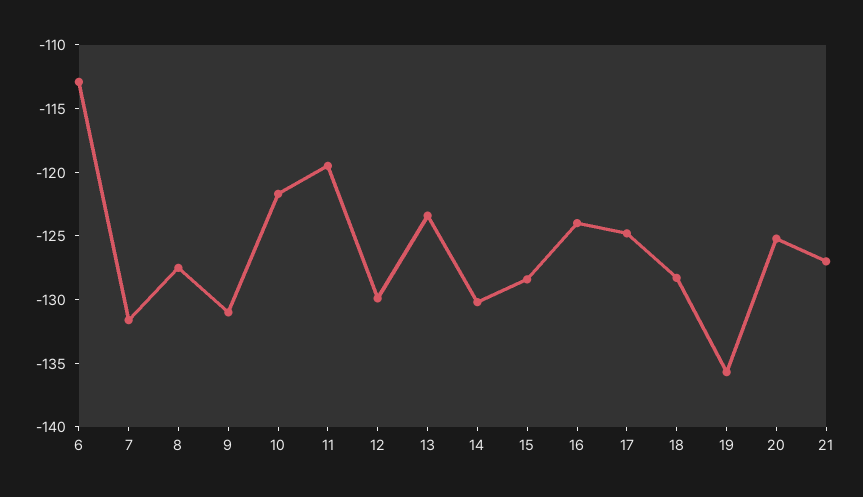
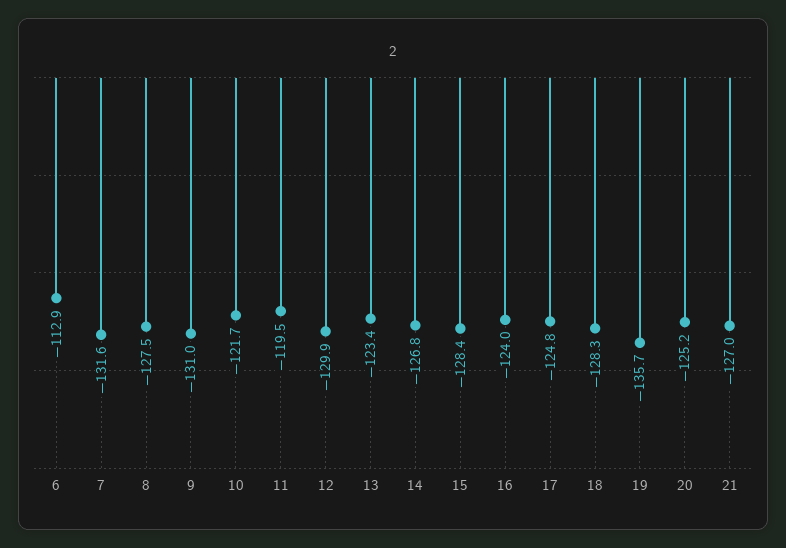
14: -130 -> -126.8

